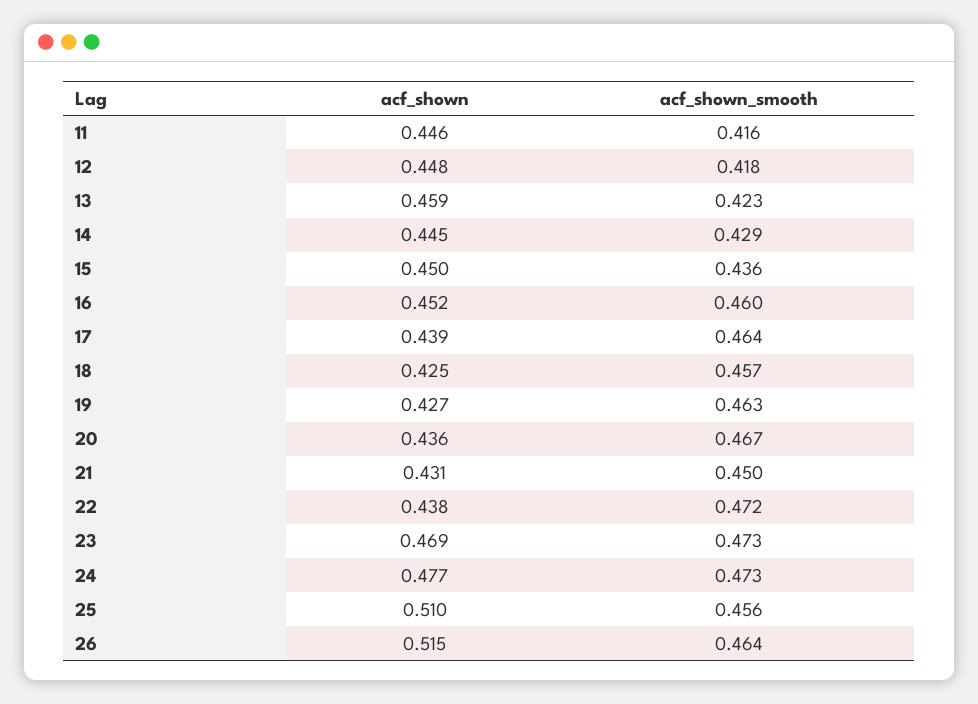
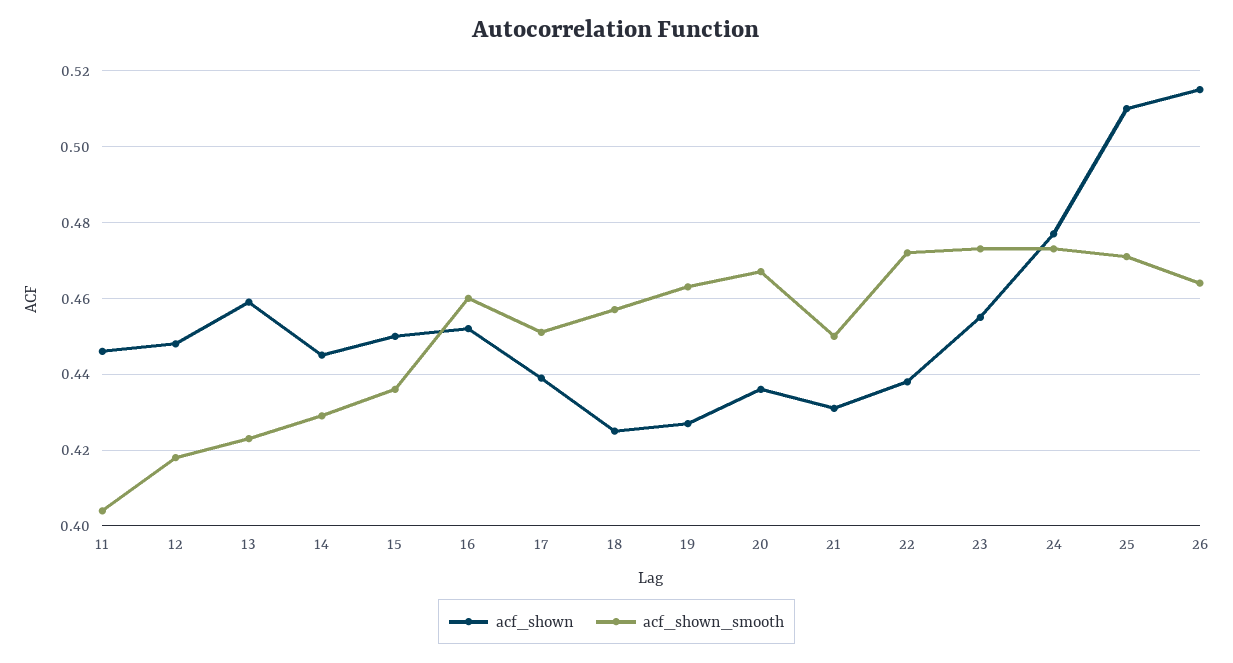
acf_shown_smooth, 11: 0.416 -> 0.405
acf_shown_smooth, 17: 0.464 -> 0.45
acf_shown, 23: 0.469 -> 0.455
acf_shown_smooth, 25: 0.456 -> 0.47

